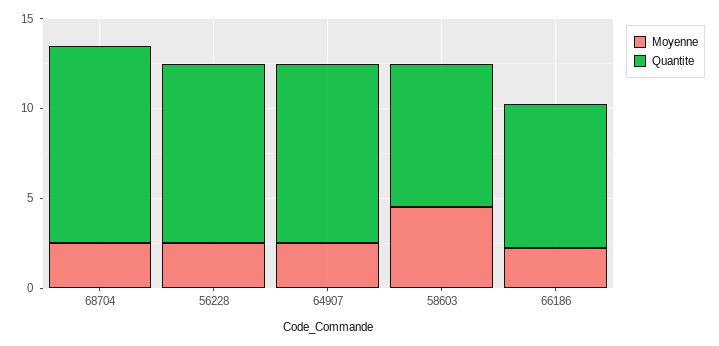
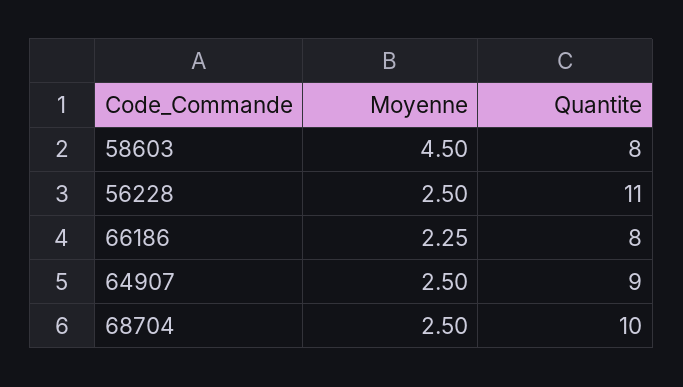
Quantite, 68704: 11 -> 10
Quantite, 56228: 10 -> 11
Quantite, 64907: 10 -> 9

